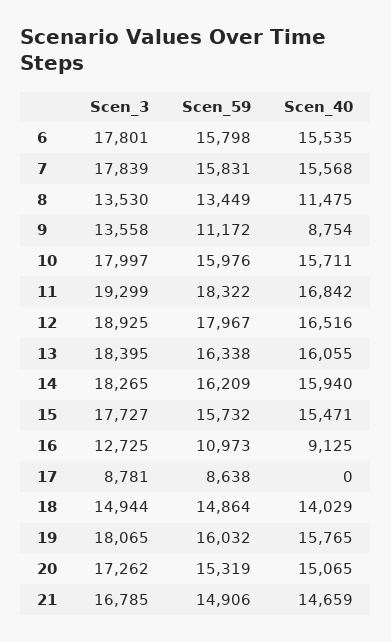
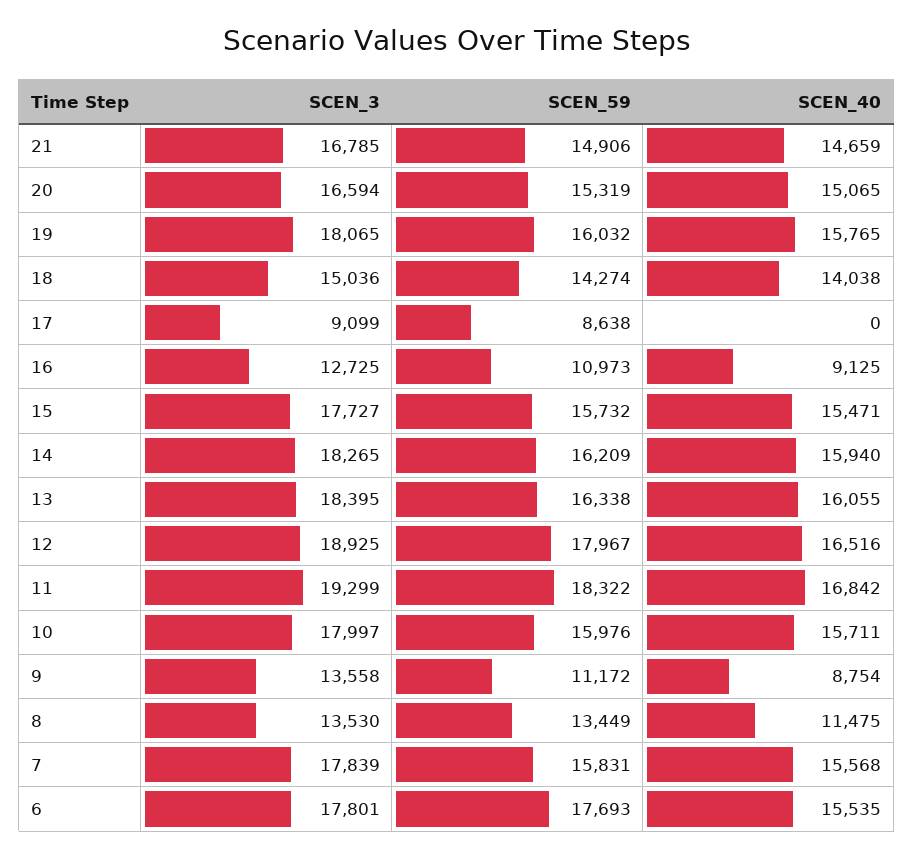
Scen_59, 6: 15798 -> 17693
Scen_3, 17: 8781 -> 9099
Scen_3, 18: 14944 -> 15036
Scen_59, 18: 14864 -> 14274
Scen_40, 18: 14029 -> 14038
Scen_3, 20: 17262 -> 16594

